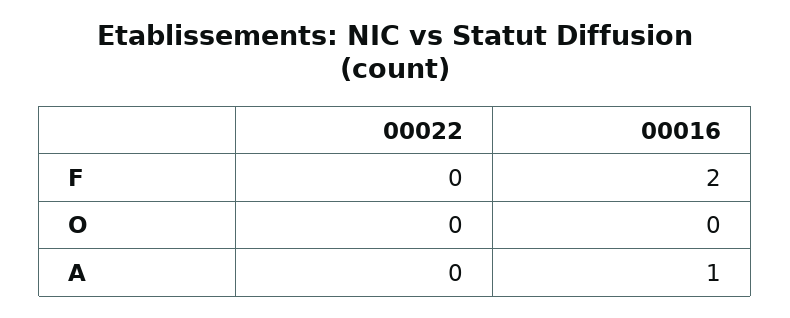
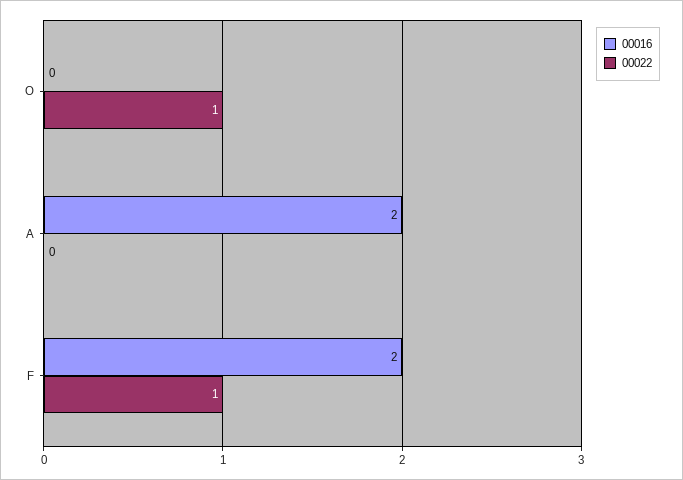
00022, F: 0 -> 1
00022, O: 0 -> 1
00016, A: 1 -> 2

